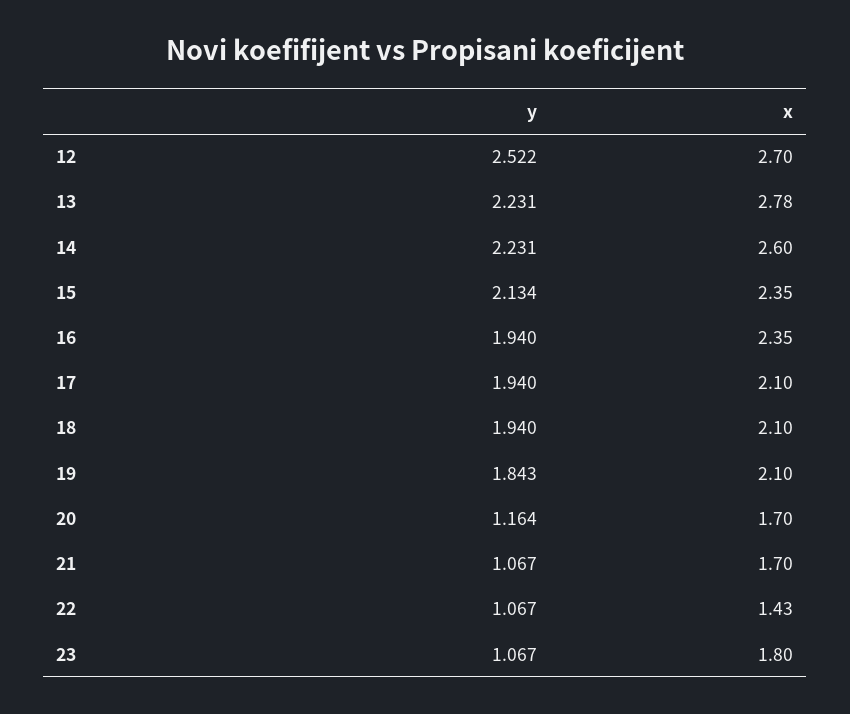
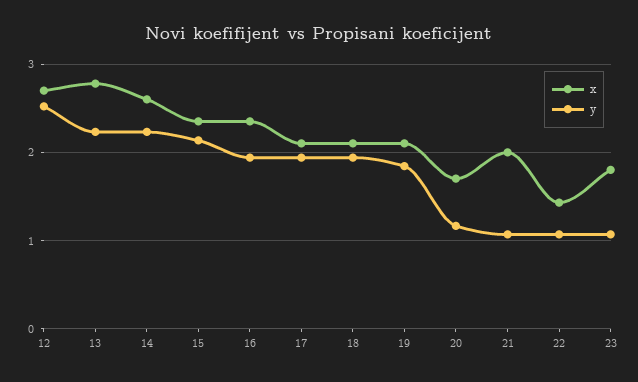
x, 21: 1.7 -> 2

